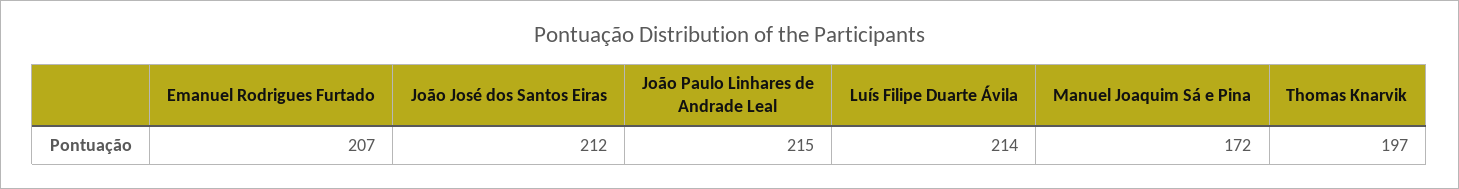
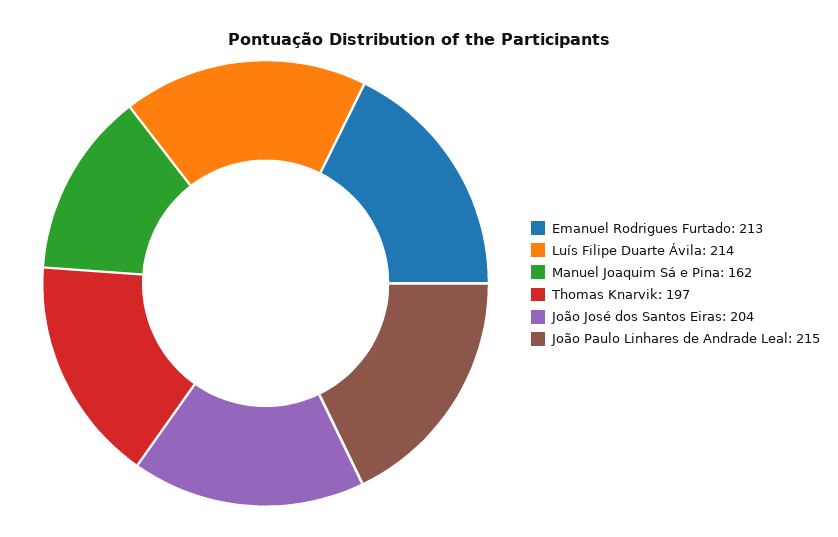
Emanuel Rodrigues Furtado: 207 -> 213
João José dos Santos Eiras: 212 -> 204
Manuel Joaquim Sá e Pina: 172 -> 162

